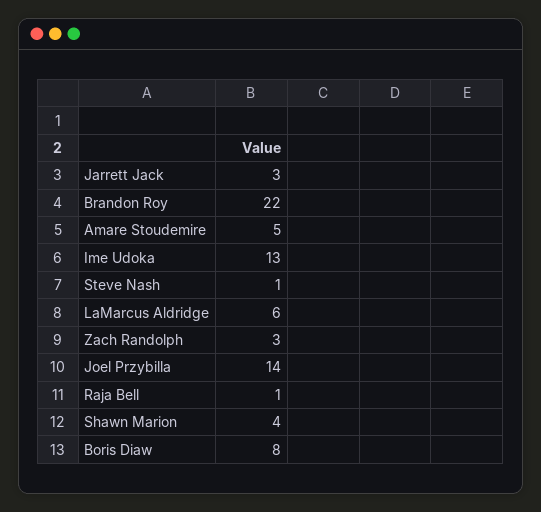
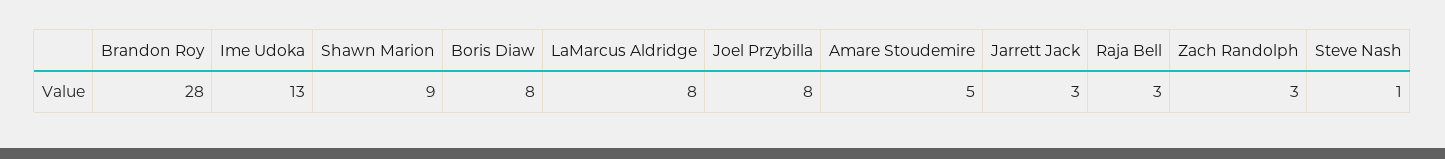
Brandon Roy: 22 -> 28
LaMarcus Aldridge: 6 -> 8
Joel Przybilla: 14 -> 8
Raja Bell: 1 -> 3
Shawn Marion: 4 -> 9

